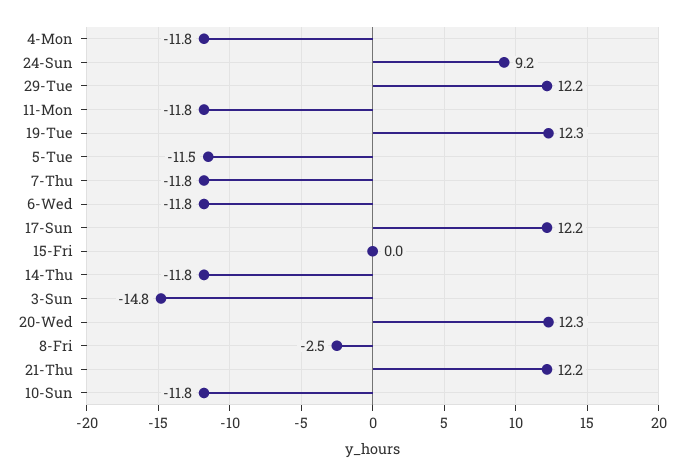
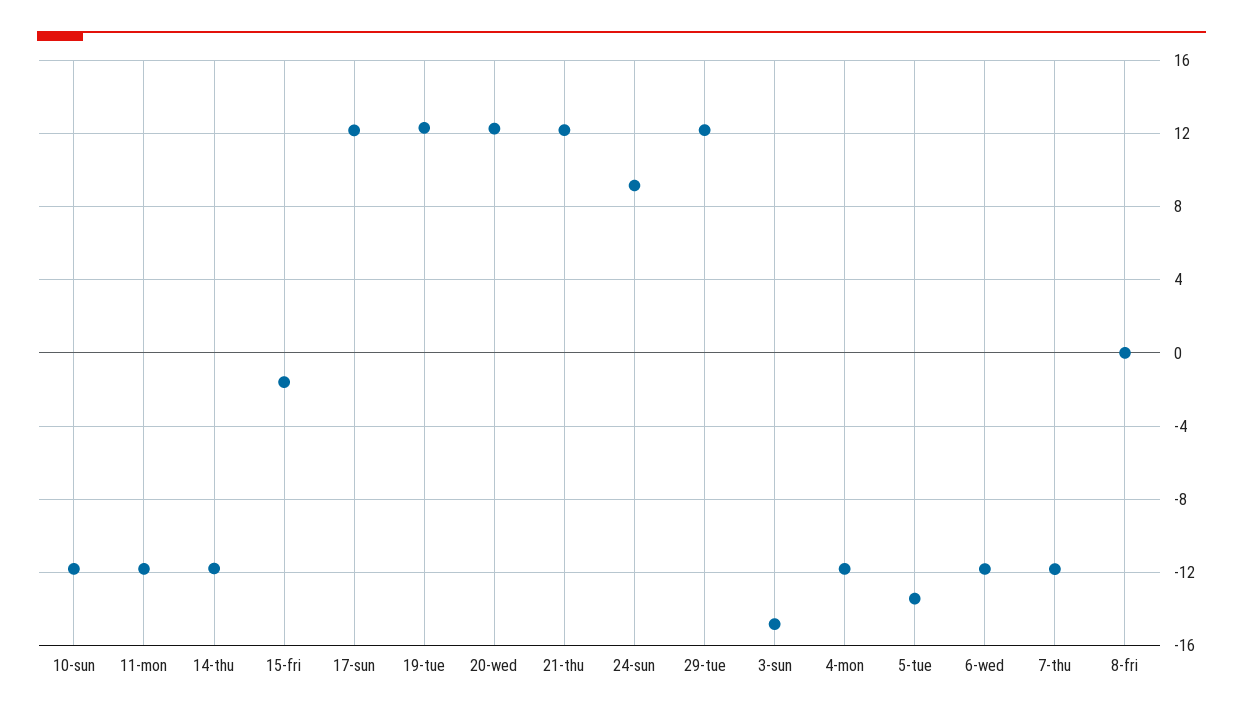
5-Tue: -11.5 -> -13.5
15-Fri: 0 -> -1.5
8-Fri: -2.5 -> 0

